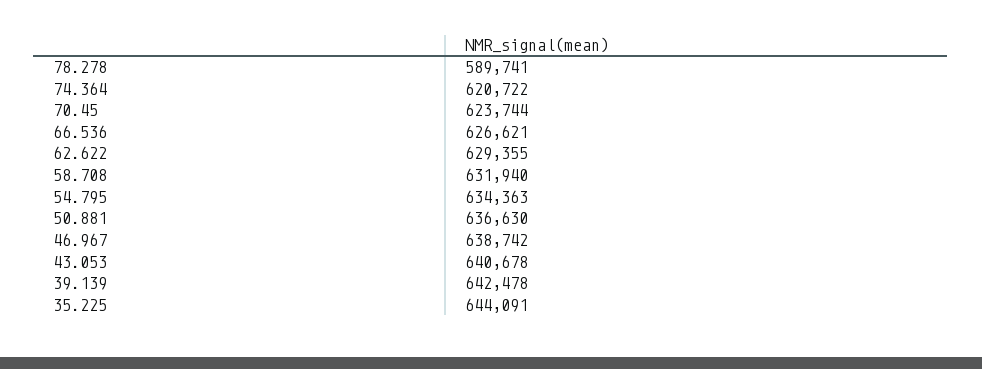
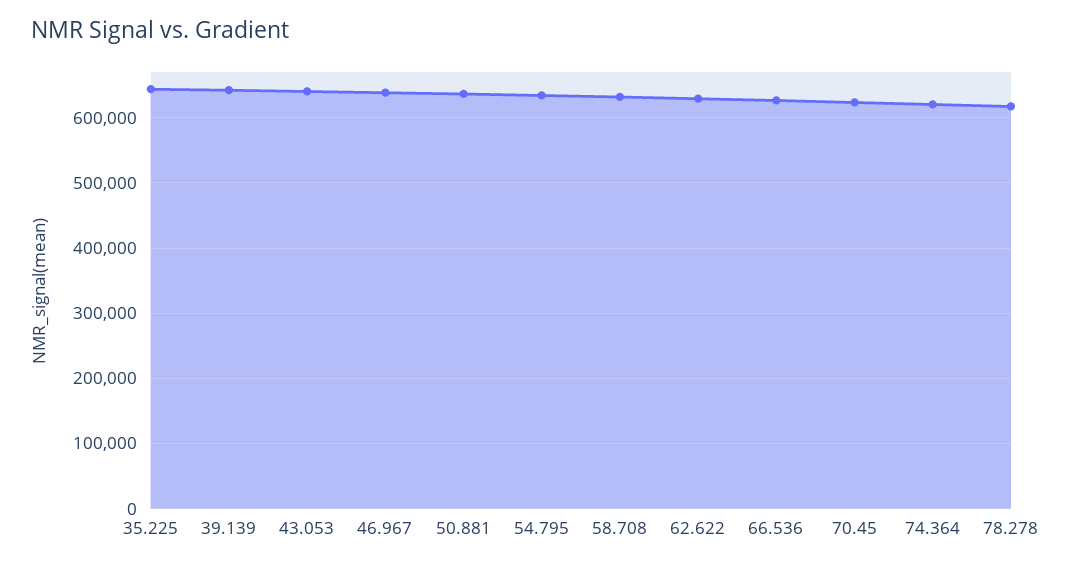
78.278: 589741 -> 620000

